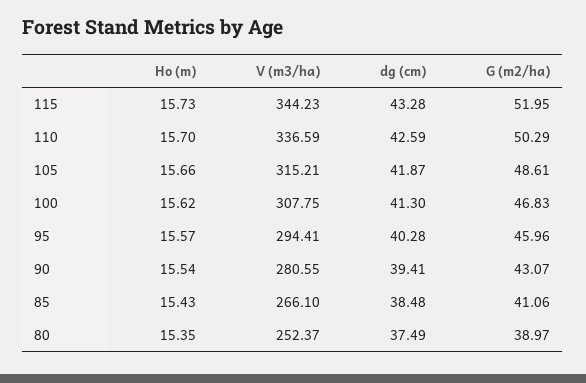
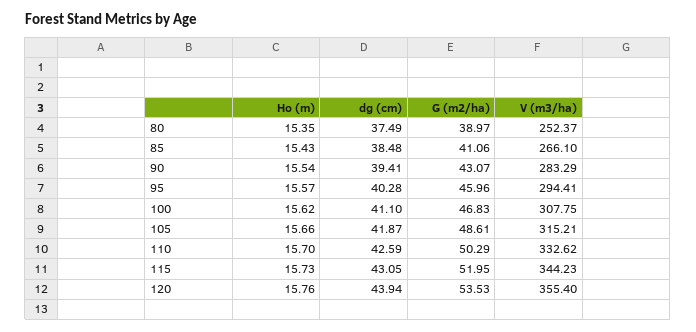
dg (cm), 115: 43.28 -> 43.05
V (m3/ha), 110: 336.59 -> 332.62
dg (cm), 100: 41.3 -> 41.1
V (m3/ha), 90: 280.55 -> 283.29
Ho (m), 120: none -> 15.76
dg (cm), 120: none -> 43.94
G (m2/ha), 120: none -> 53.53
V (m3/ha), 120: none -> 355.4

